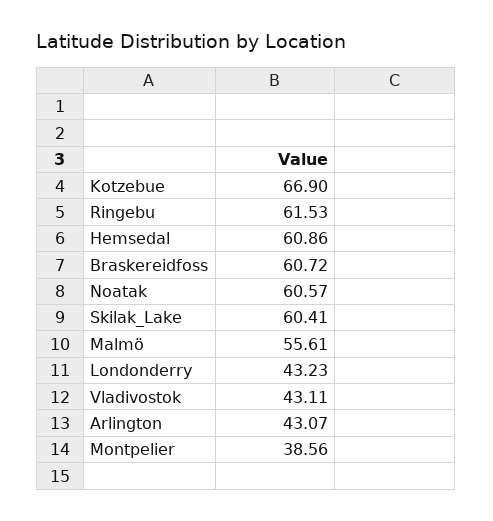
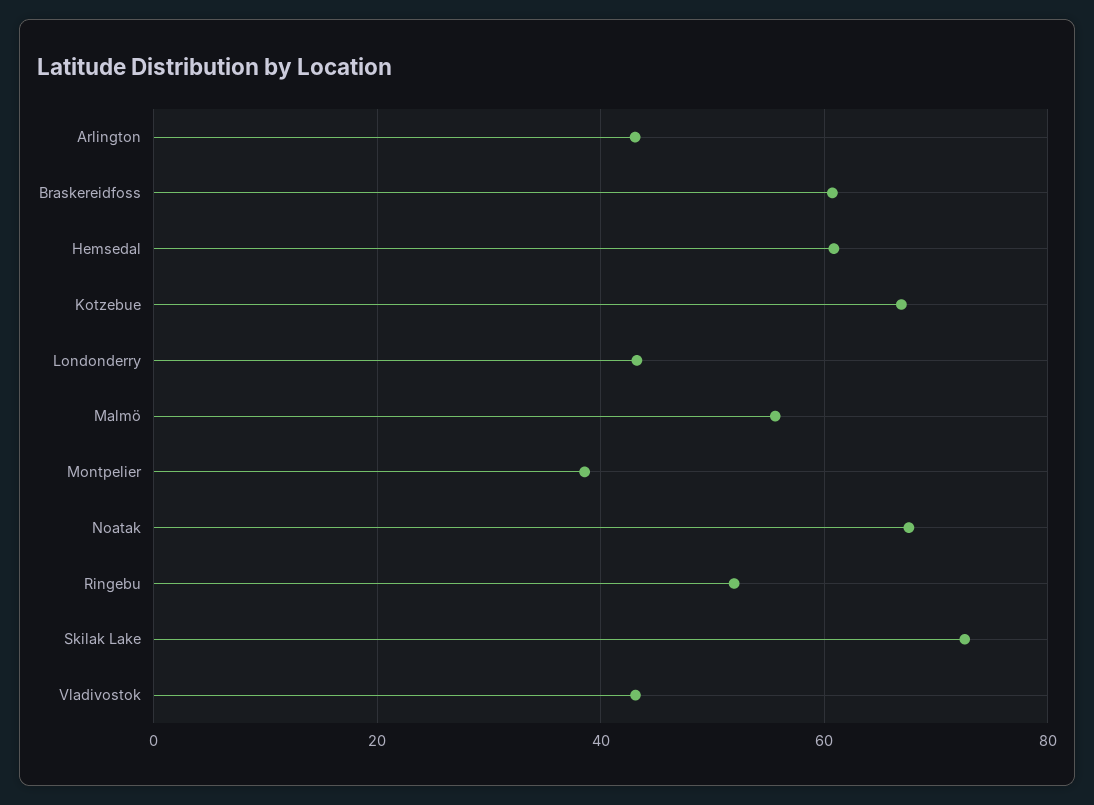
Ringebu: 61.53 -> 52
Noatak: 60.57 -> 68
Skilak_Lake: 60.41 -> 72

